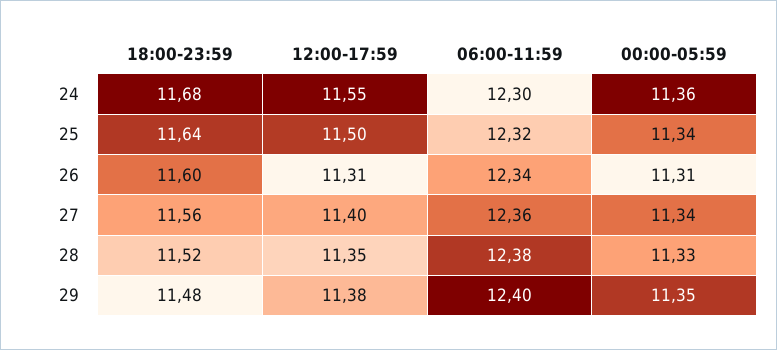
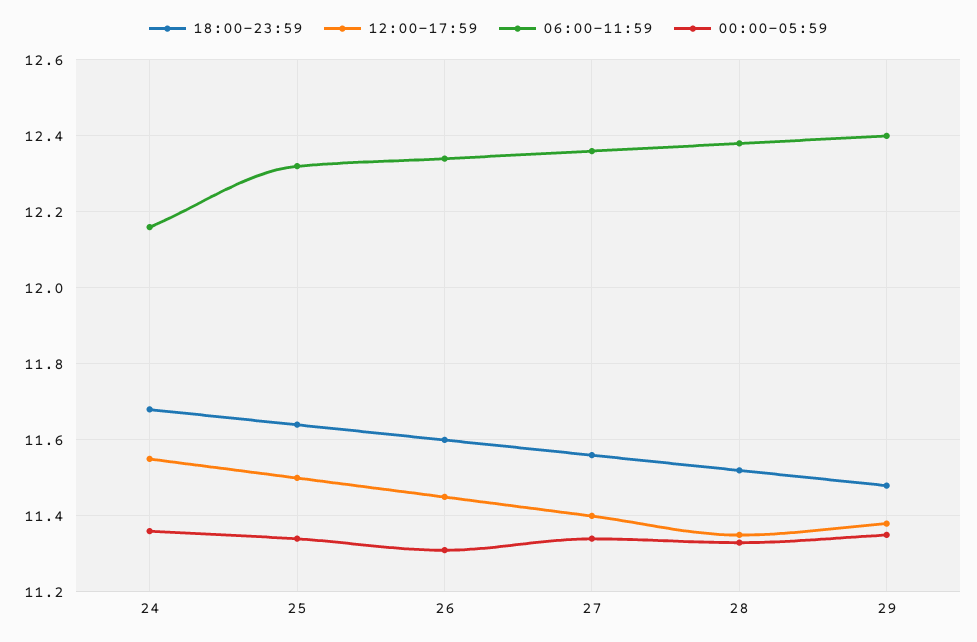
06:00-11:59, 24: 12.3 -> 12.15
12:00-17:59, 26: 11.31 -> 11.45

